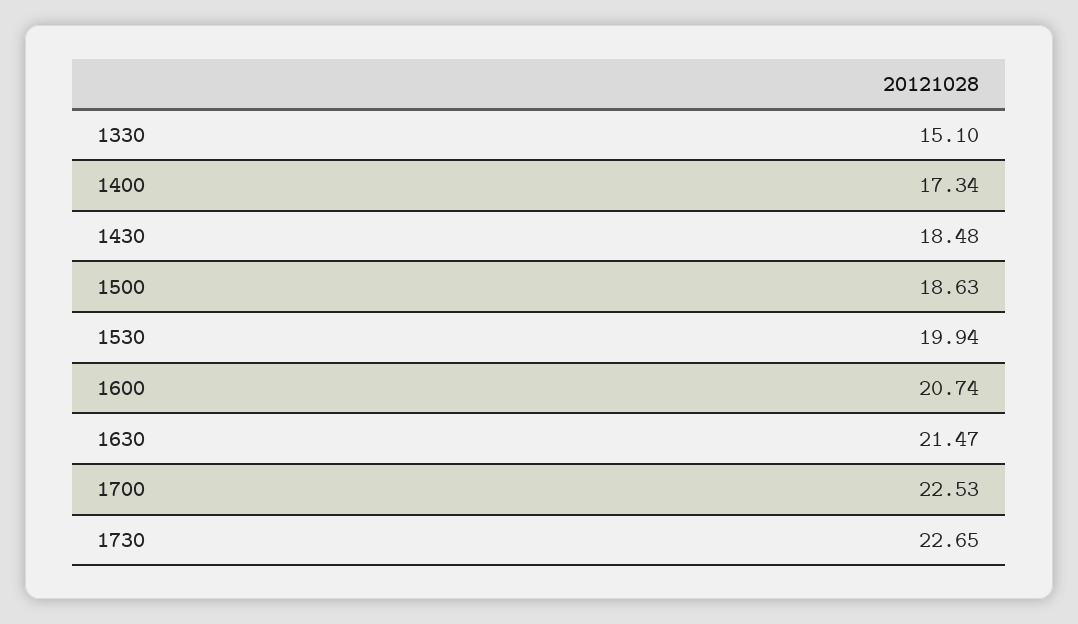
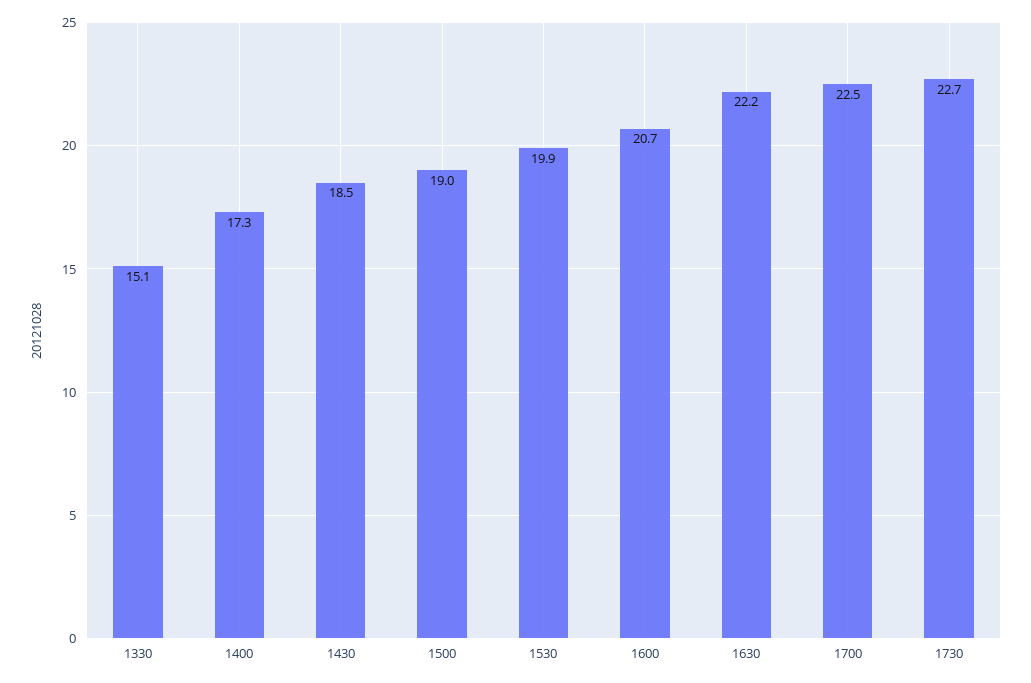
1500: 18.63 -> 19
1630: 21.47 -> 22.2

